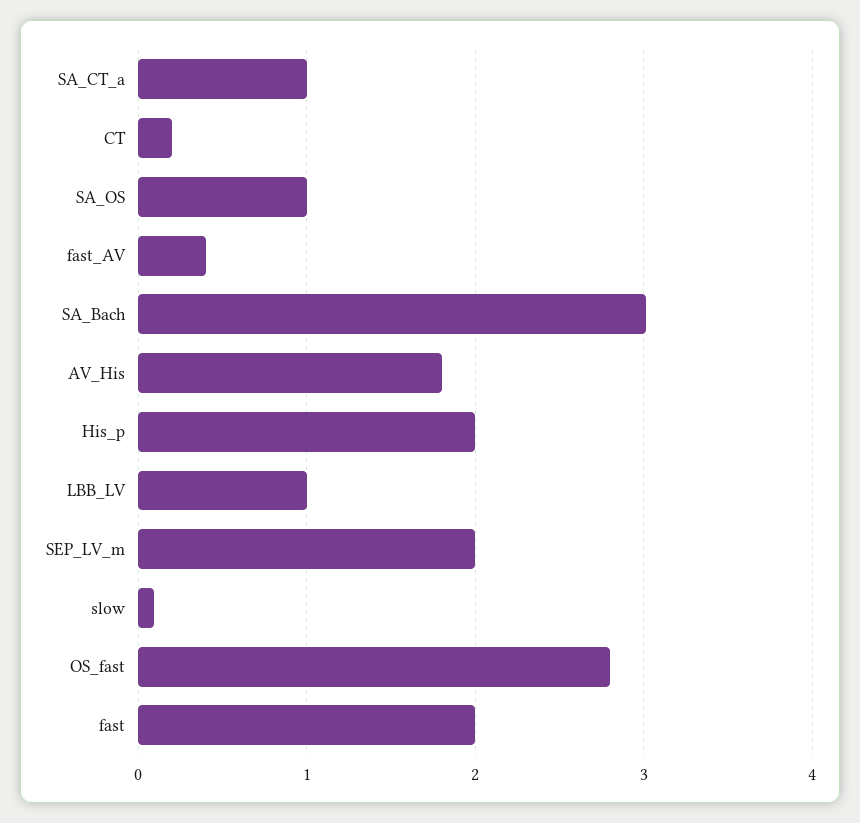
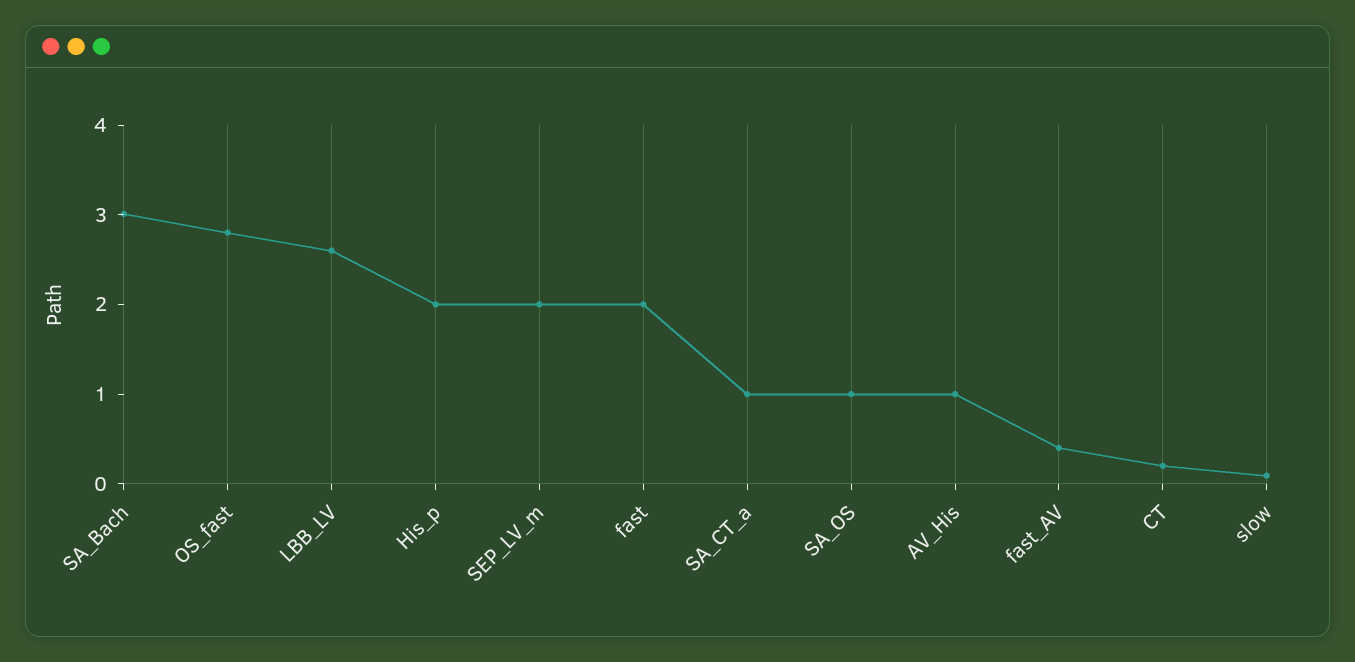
AV_His: 1.8 -> 1
LBB_LV: 1 -> 2.6

